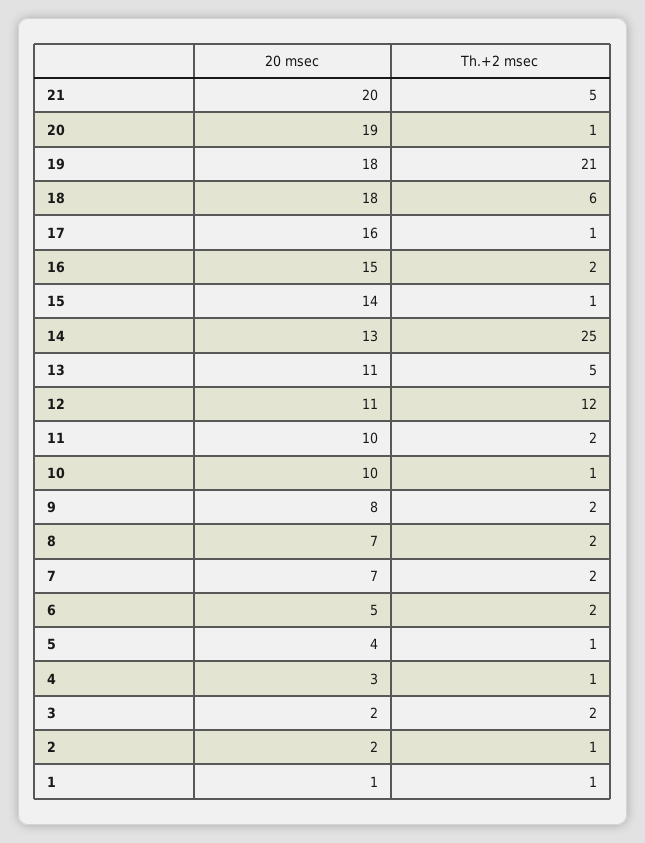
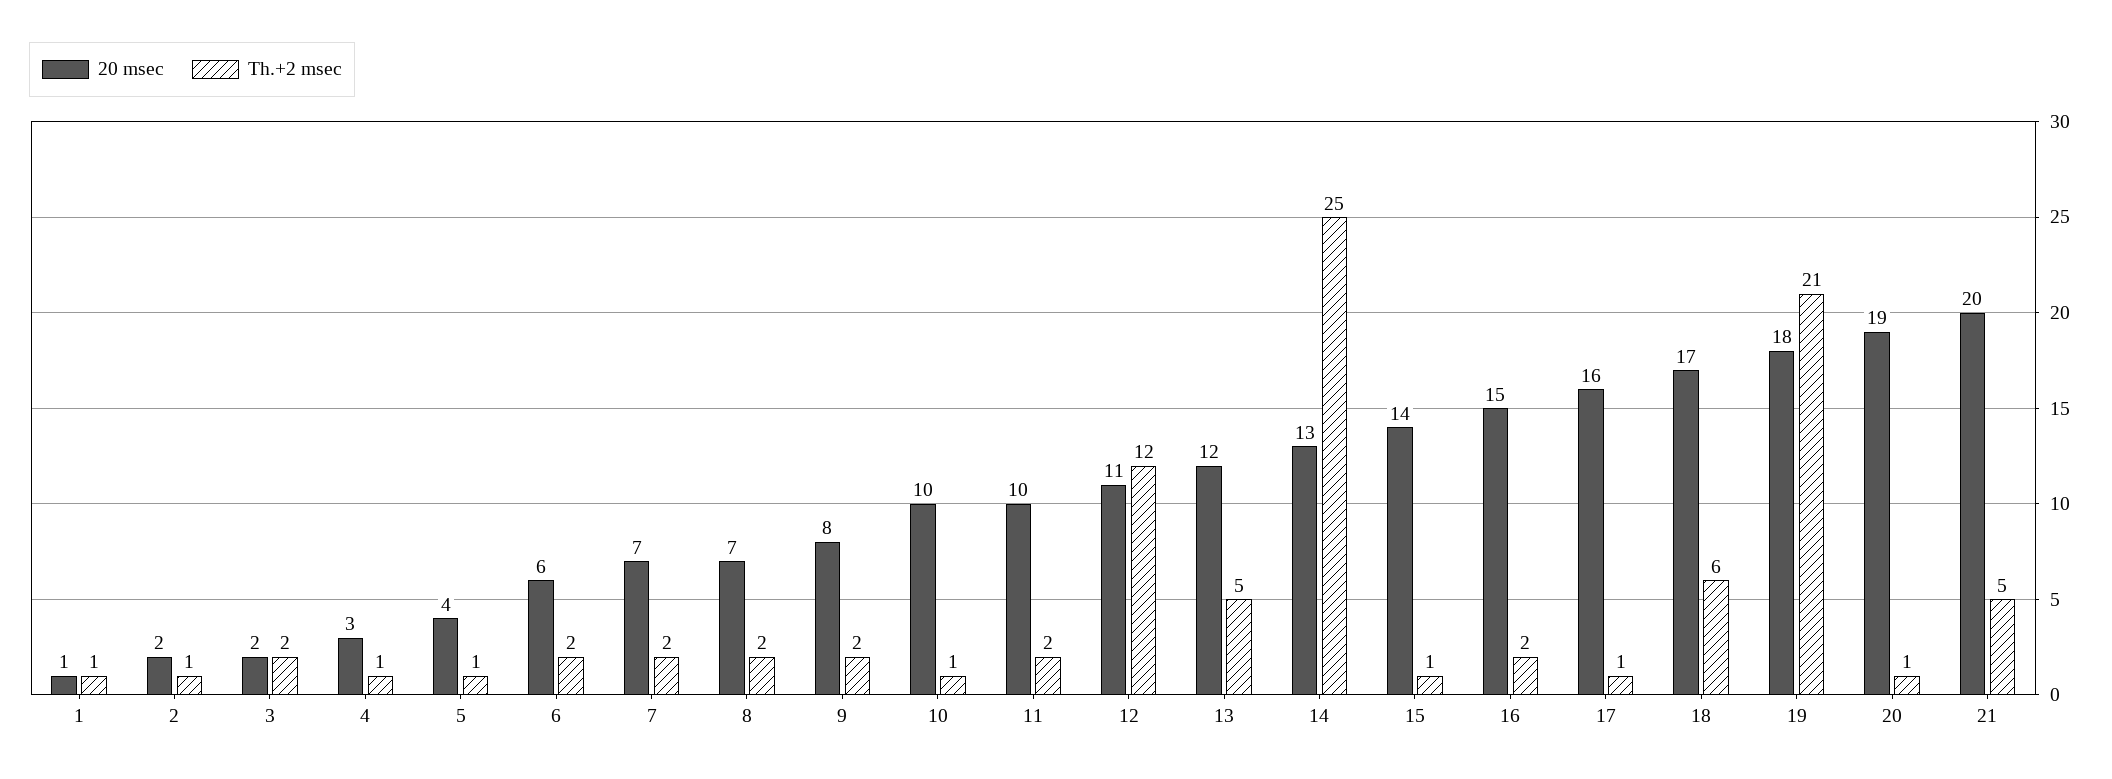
20 msec, 18: 18 -> 17
20 msec, 13: 11 -> 12
20 msec, 6: 5 -> 6

